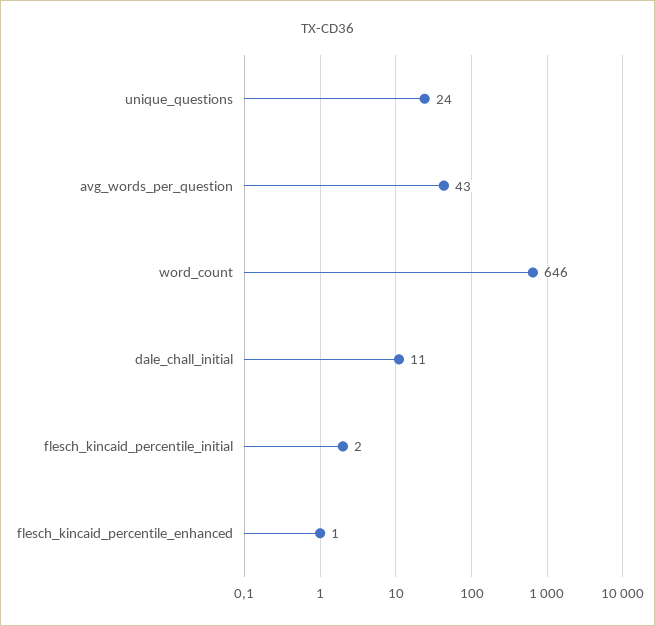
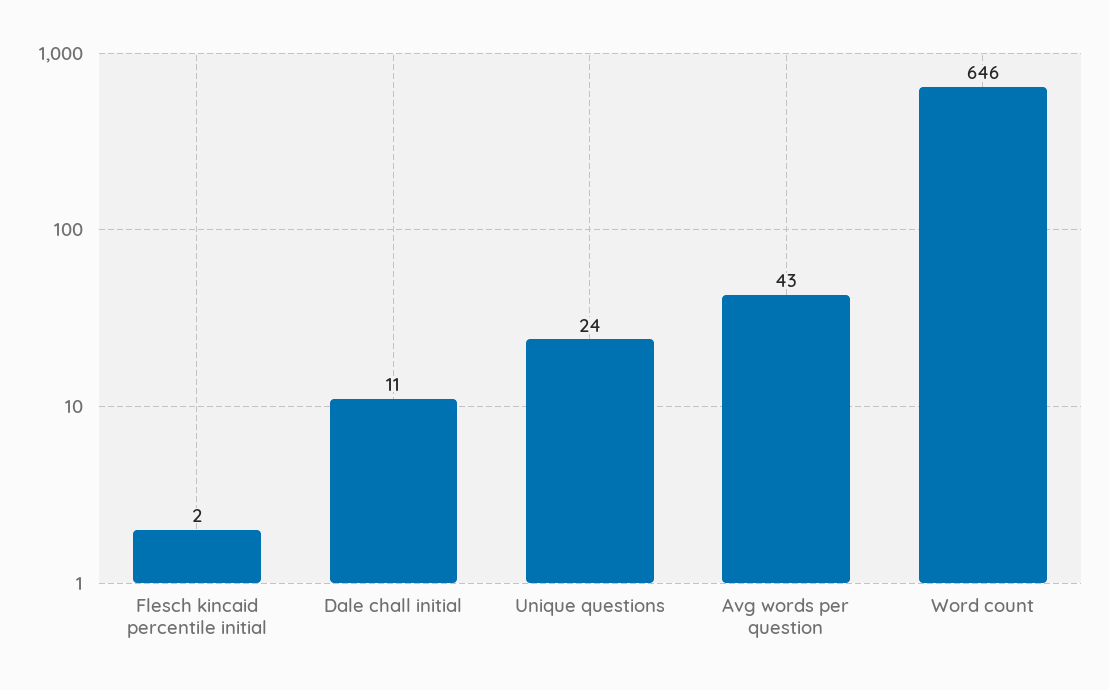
flesch_kincaid_percentile_enhanced: 1 -> none

